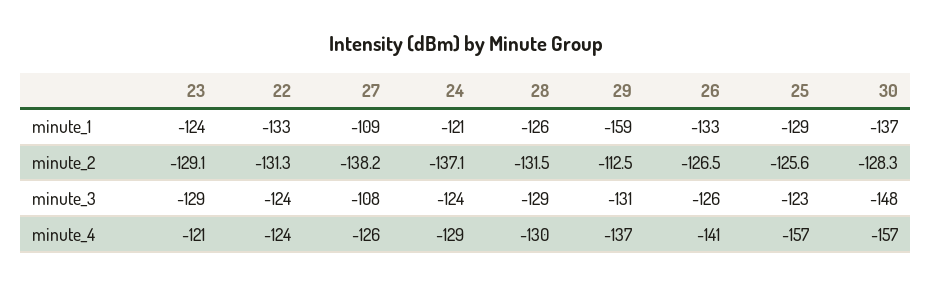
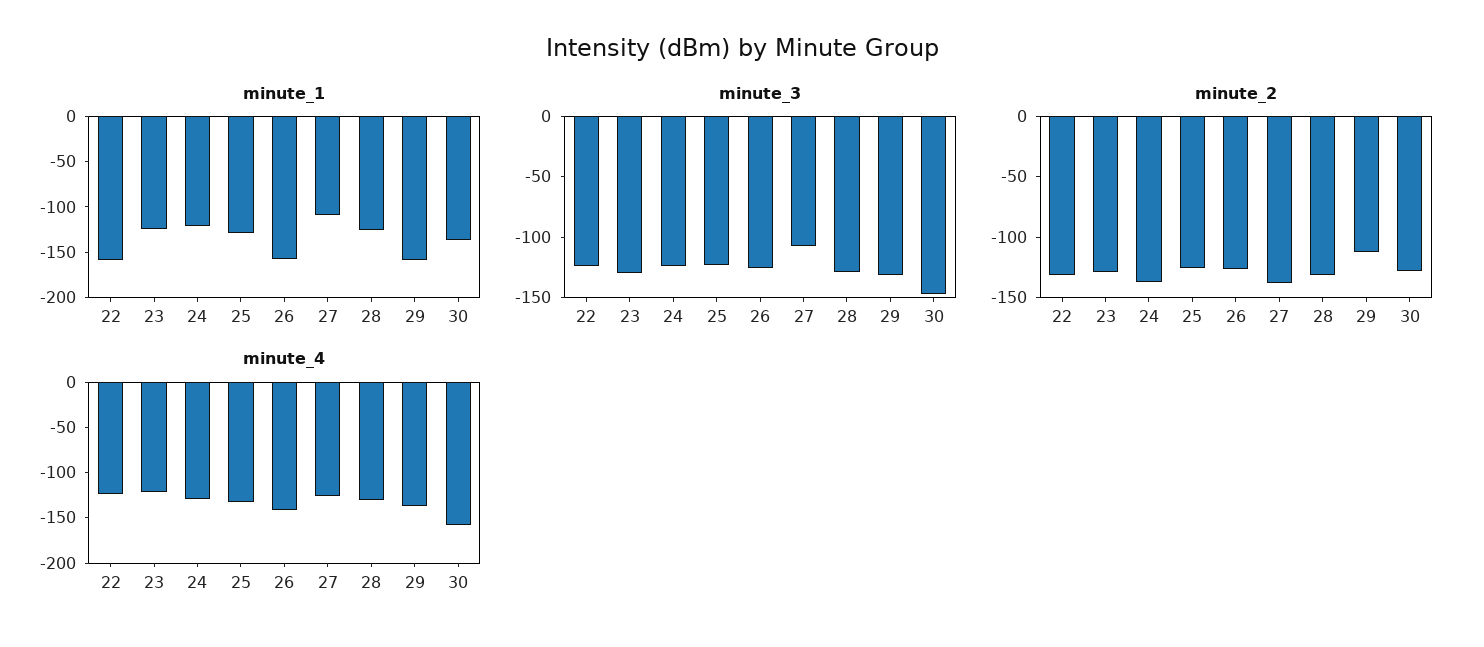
minute_1, 22: -133 -> -160
minute_1, 26: -133 -> -160
minute_4, 25: -157 -> -130

